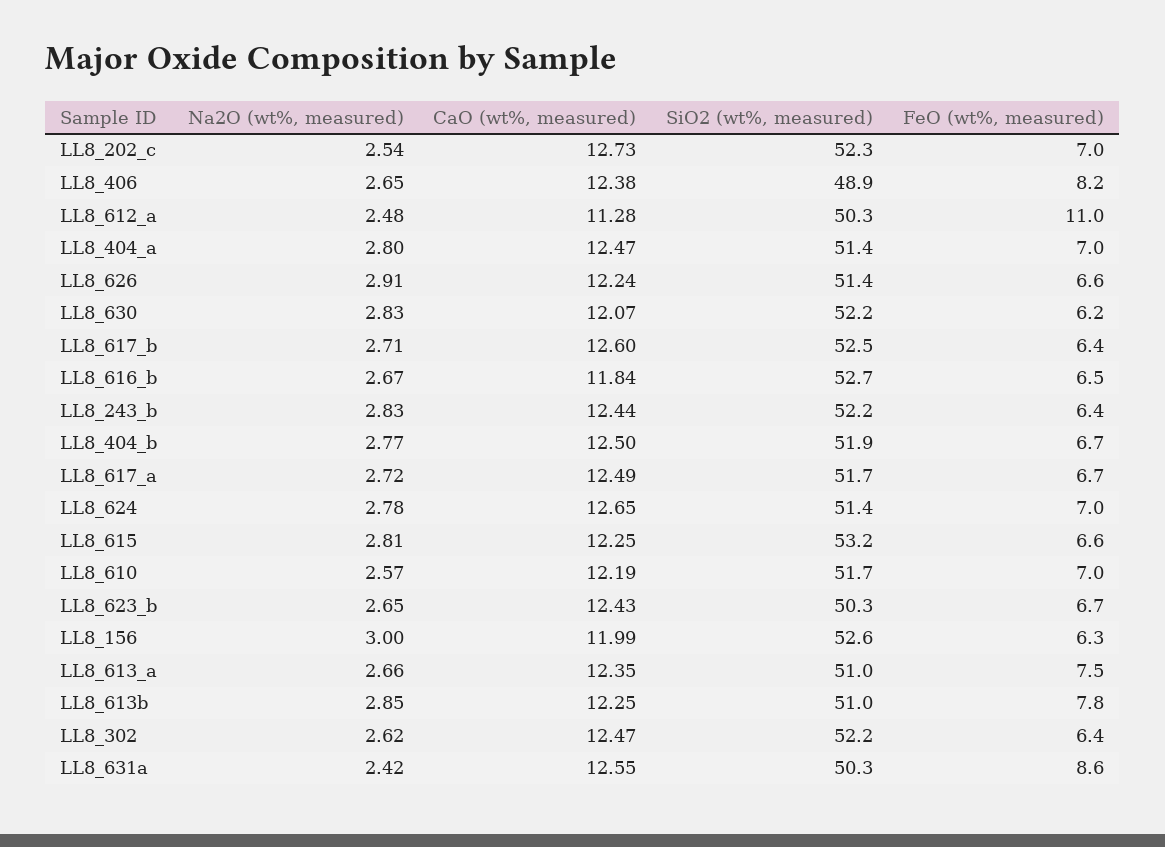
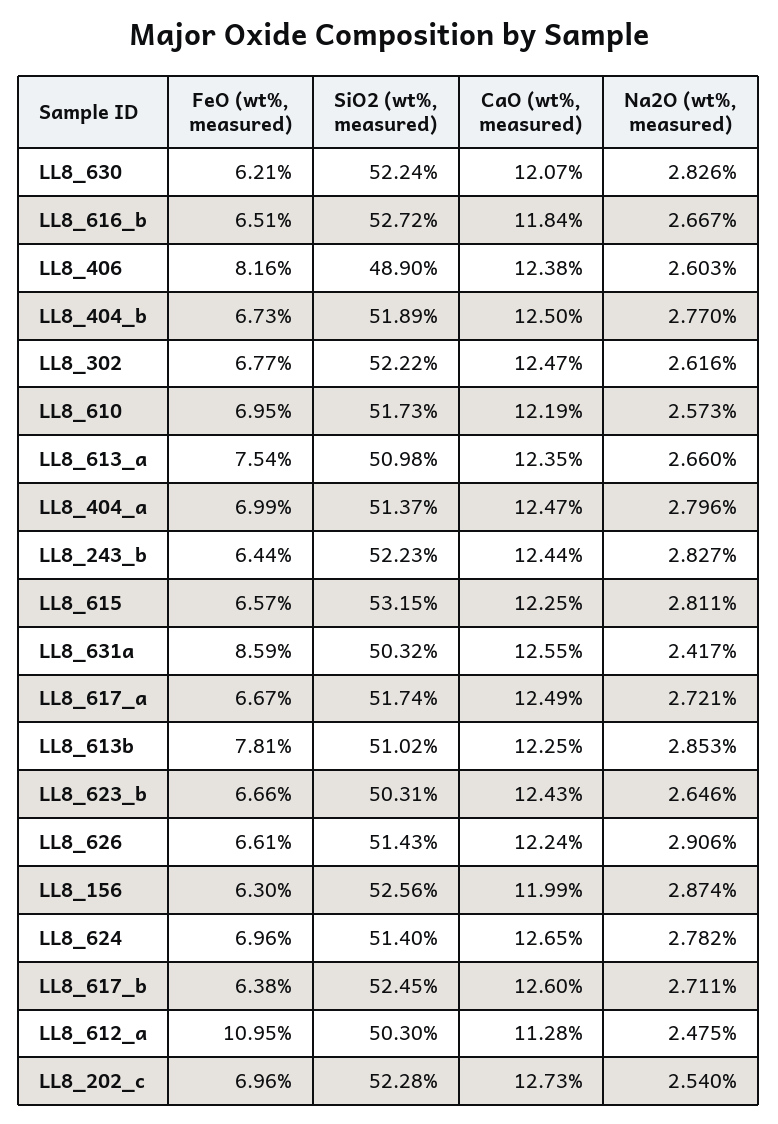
Na2O (wt%, measured), LL8_406: 2.65 -> 2.603
Na2O (wt%, measured), LL8_156: 3 -> 2.874
FeO (wt%, measured), LL8_302: 6.4 -> 6.77

